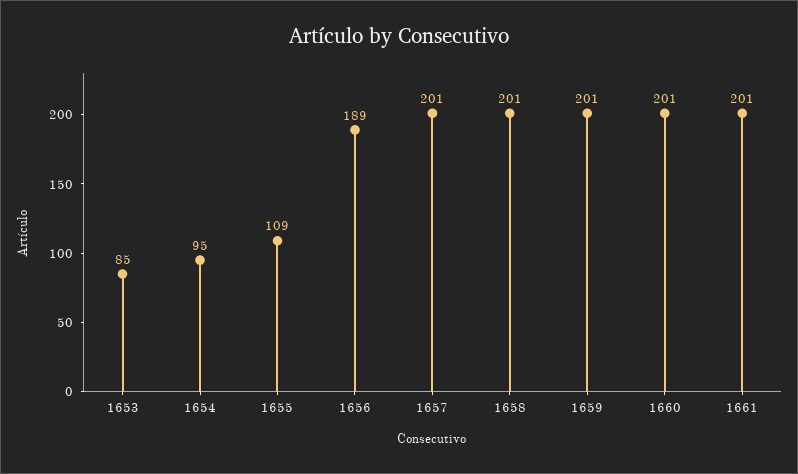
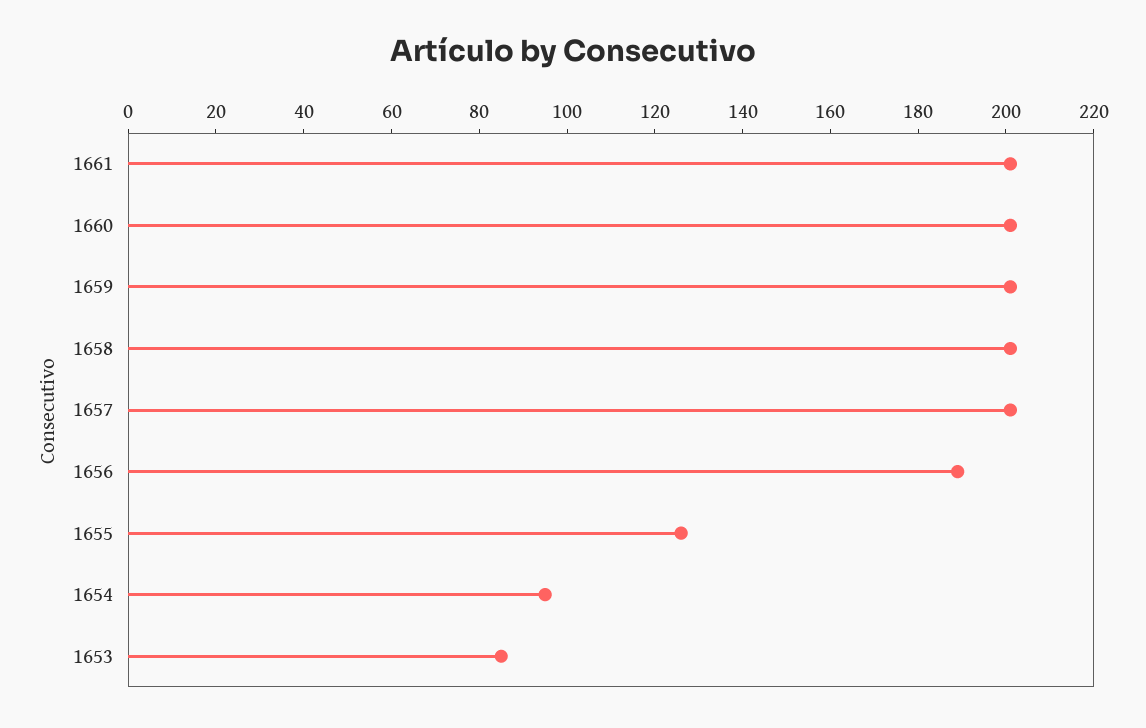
1655: 109 -> 125

